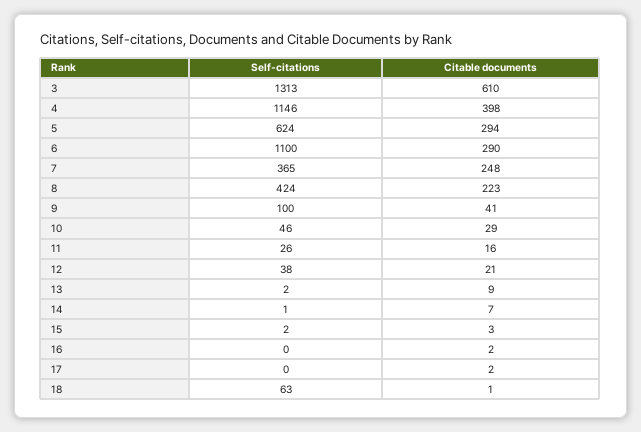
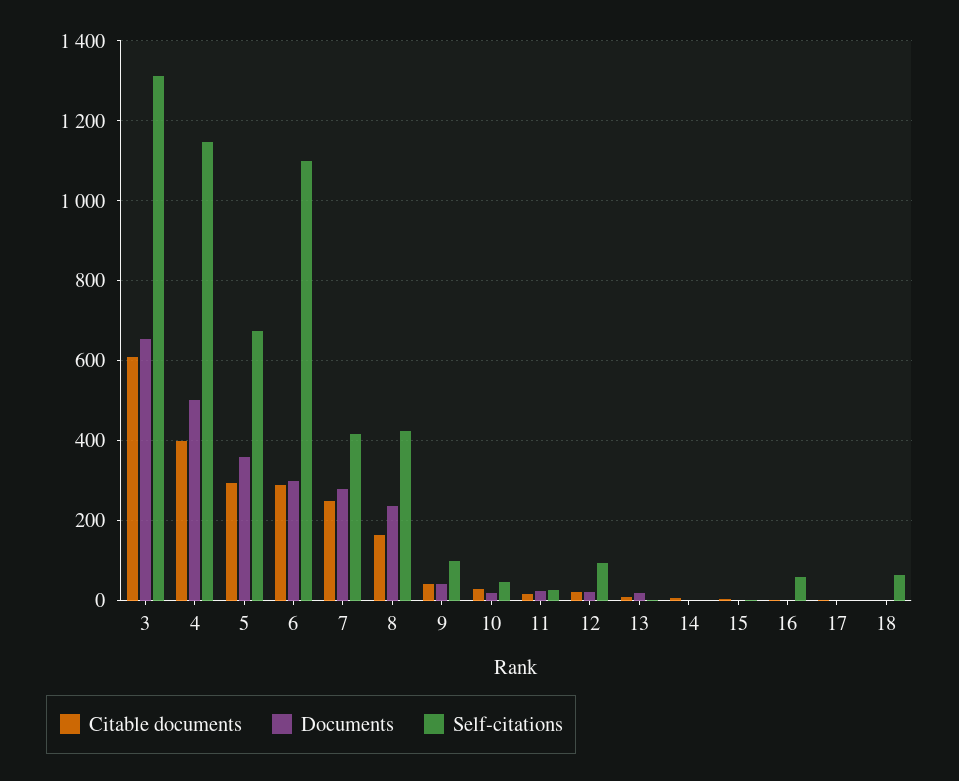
Self-citations, 5: 624 -> 680
Self-citations, 7: 365 -> 420
Citable documents, 8: 223 -> 160
Self-citations, 12: 38 -> 100
Self-citations, 16: 0 -> 60
Documents, 3: none -> 660
Documents, 4: none -> 500
Documents, 5: none -> 360
Documents, 6: none -> 300
Documents, 7: none -> 280
Documents, 8: none -> 240
Documents, 9: none -> 40
Documents, 10: none -> 20
Documents, 11: none -> 20
Documents, 12: none -> 20
Documents, 13: none -> 20
Documents, 14: none -> 0
Documents, 15: none -> 0
Documents, 16: none -> 0
Documents, 17: none -> 0
Documents, 18: none -> 0

